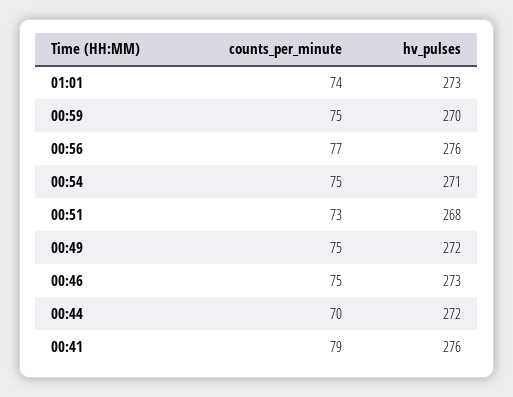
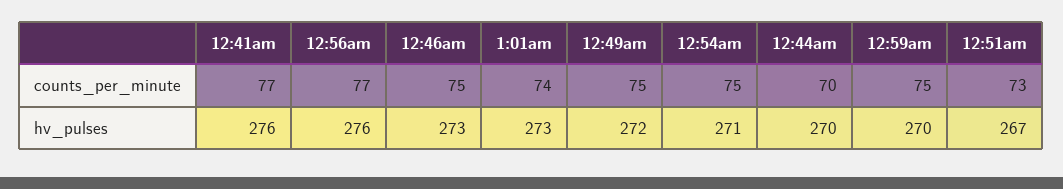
hv_pulses, 00:51: 268 -> 267
hv_pulses, 00:44: 272 -> 270
counts_per_minute, 00:41: 79 -> 77

